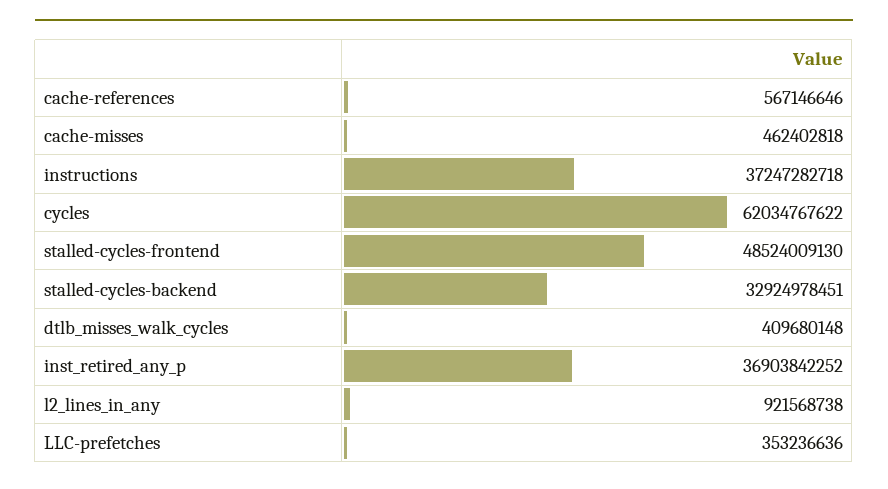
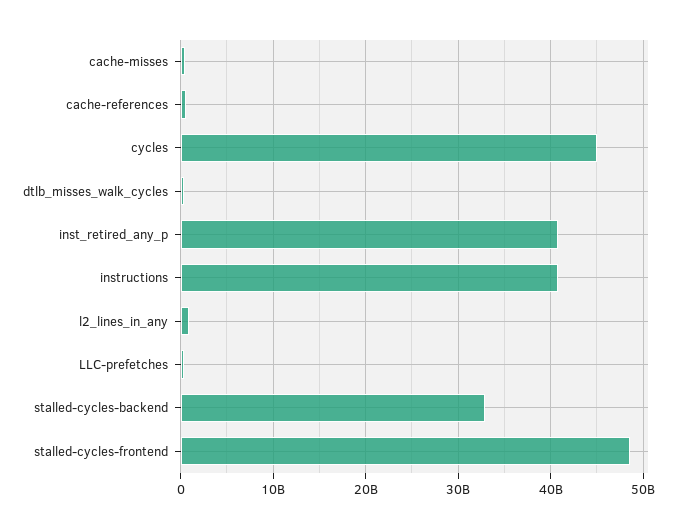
instructions: 37247282718 -> 41000000000
cycles: 62034767622 -> 45000000000
inst_retired_any_p: 36903842252 -> 41000000000

